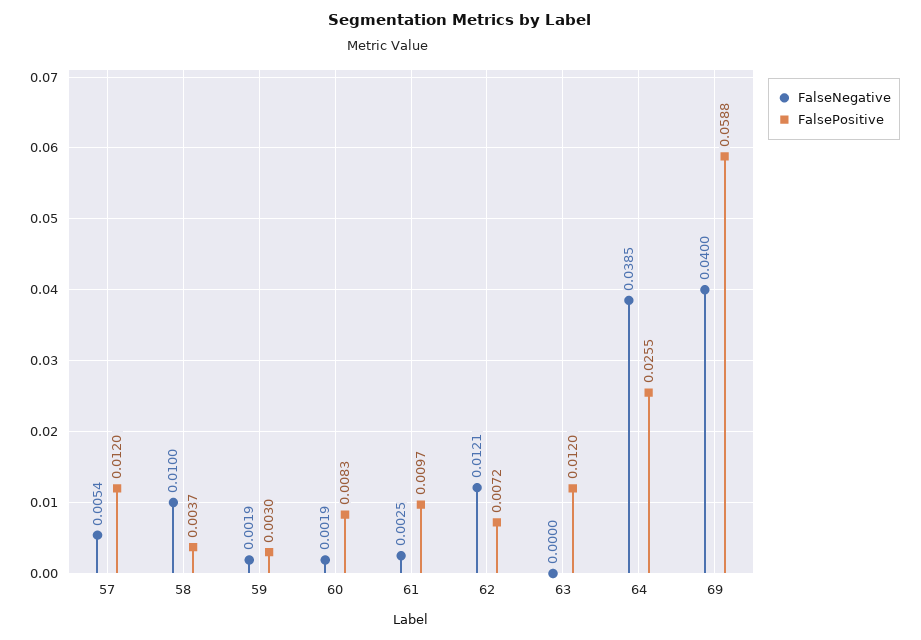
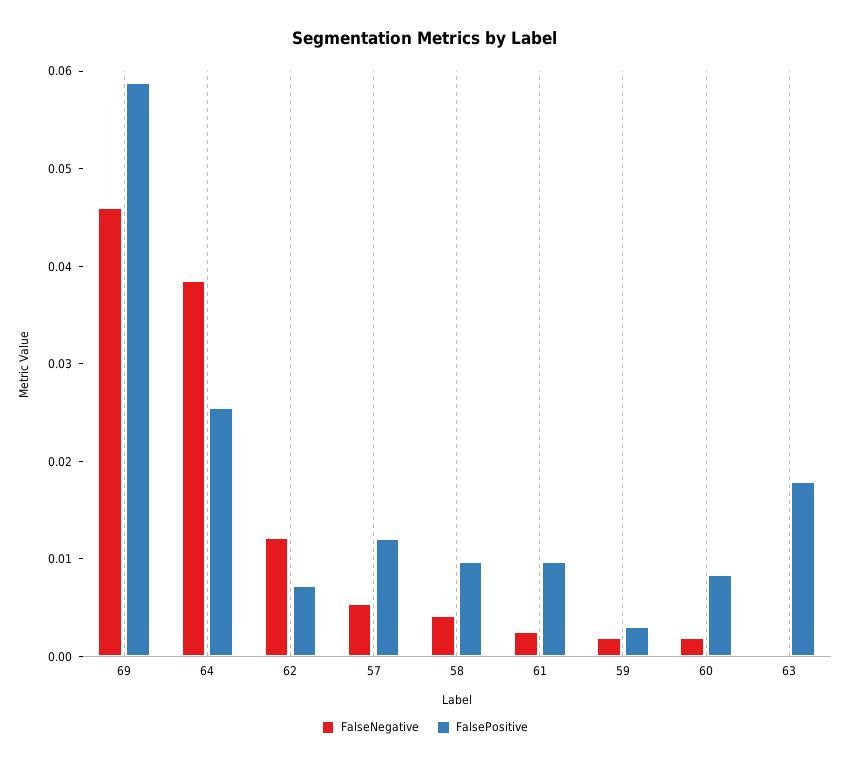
FalseNegative, 58: 0.01 -> 0.004
FalsePositive, 58: 0.0037 -> 0.01
FalsePositive, 63: 0.012 -> 0.018
FalseNegative, 69: 0.04 -> 0.046

